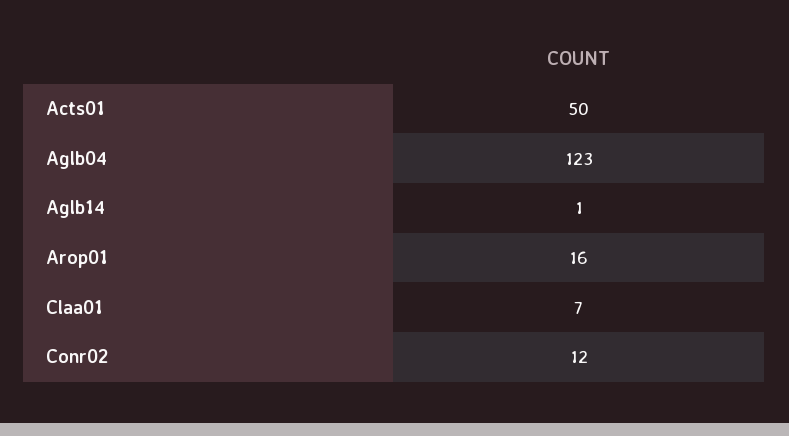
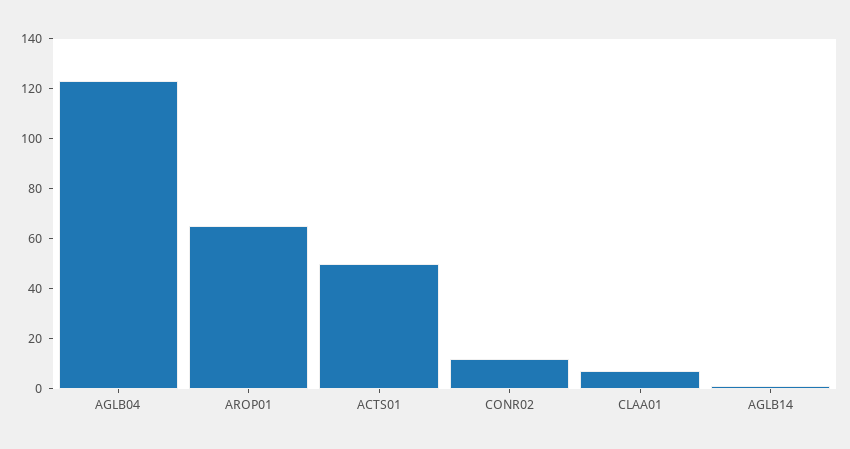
Arop01: 16 -> 65

